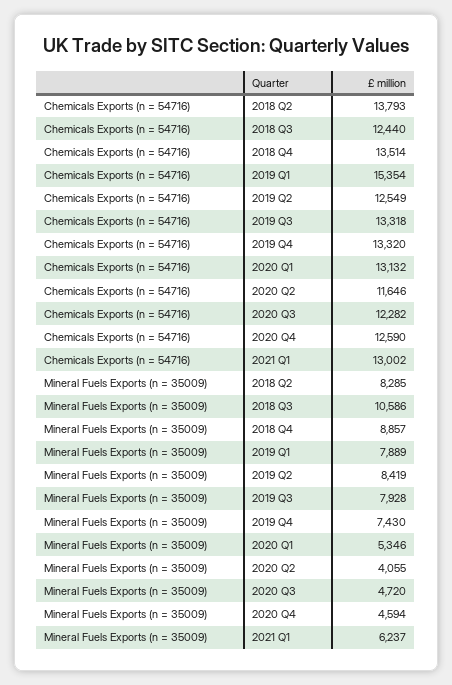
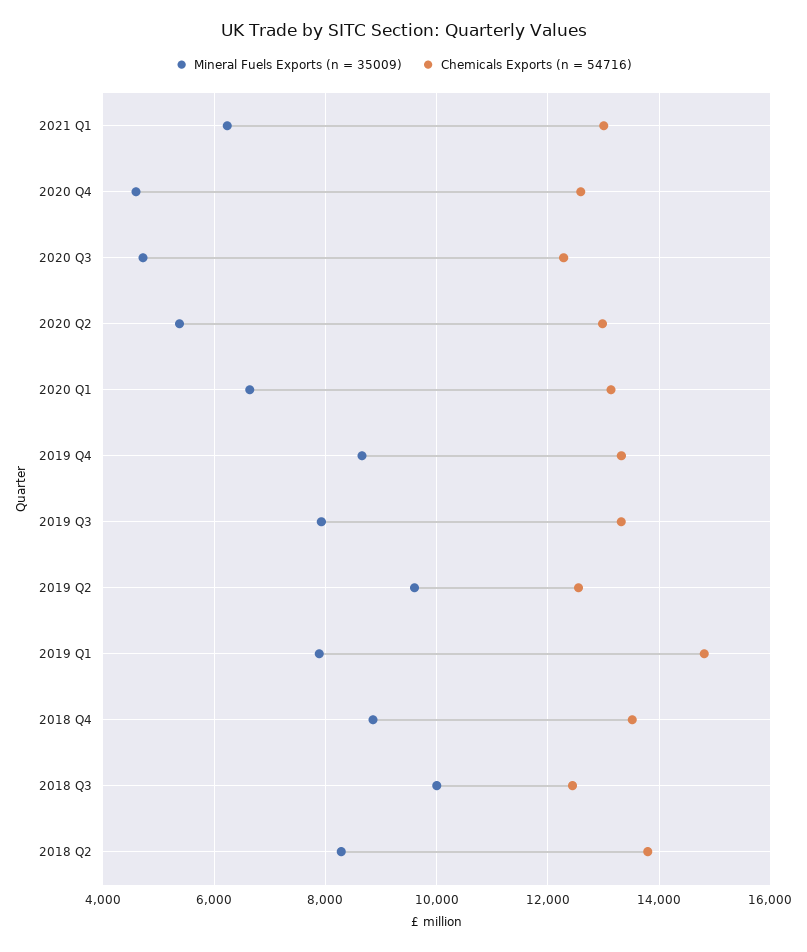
Chemicals Exports (n = 54716), 2019 Q1: 15354 -> 14800
Chemicals Exports (n = 54716), 2020 Q2: 11646 -> 13000
Mineral Fuels Exports (n = 35009), 2018 Q3: 10586 -> 10000
Mineral Fuels Exports (n = 35009), 2019 Q2: 8419 -> 9600
Mineral Fuels Exports (n = 35009), 2019 Q4: 7430 -> 8600
Mineral Fuels Exports (n = 35009), 2020 Q1: 5346 -> 6600
Mineral Fuels Exports (n = 35009), 2020 Q2: 4055 -> 5400

